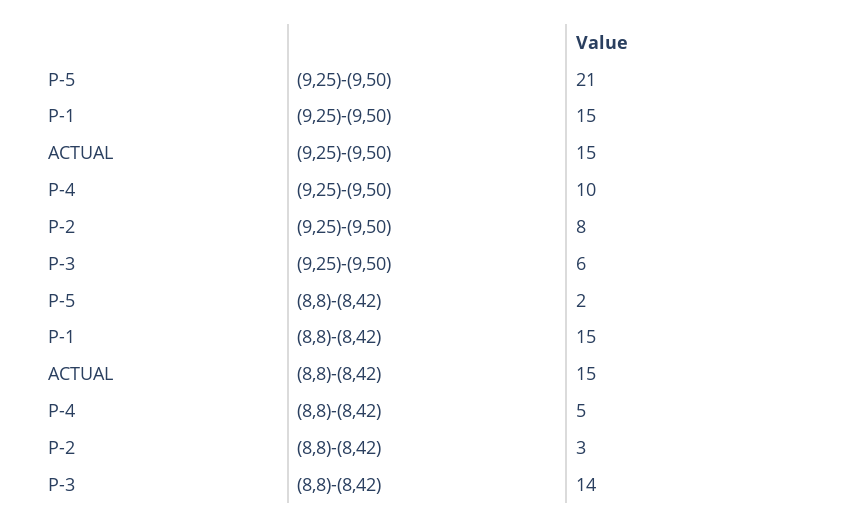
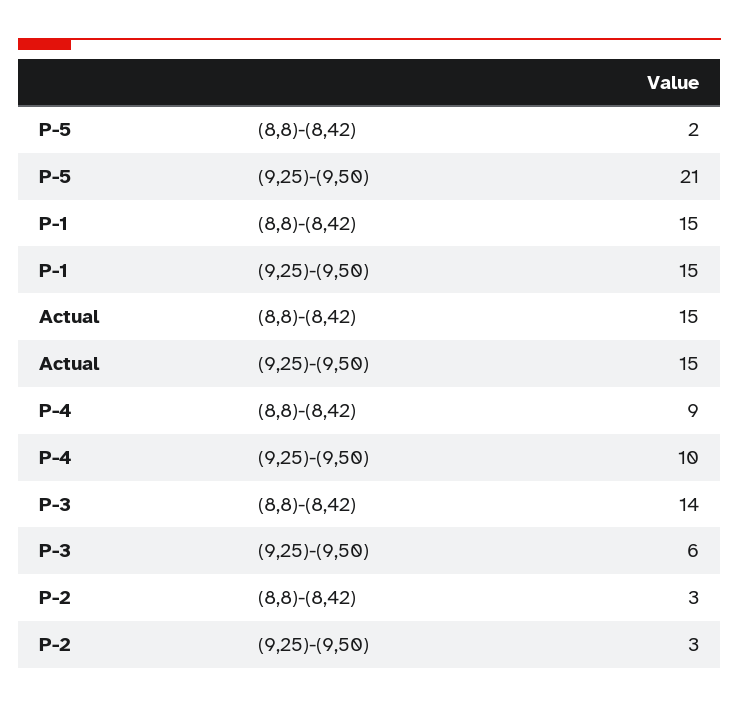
P-2, (9,25)-(9,50): 8 -> 3
P-4, (8,8)-(8,42): 5 -> 9

